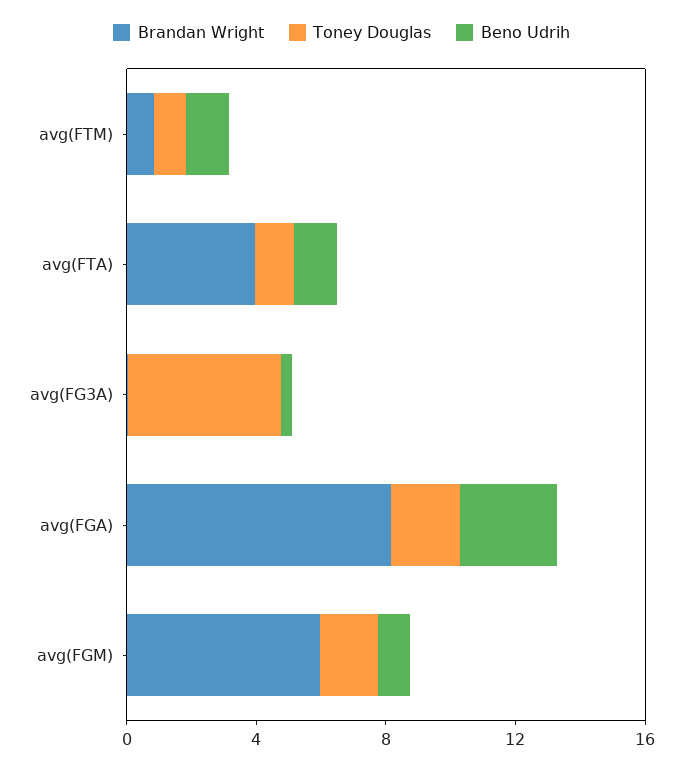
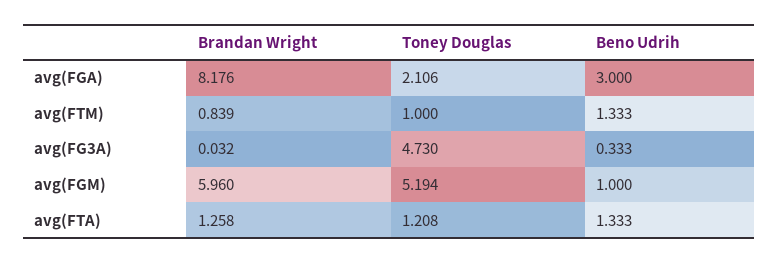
Brandan Wright, avg(FTA): 4 -> 1.258
Toney Douglas, avg(FGM): 2 -> 5.194

